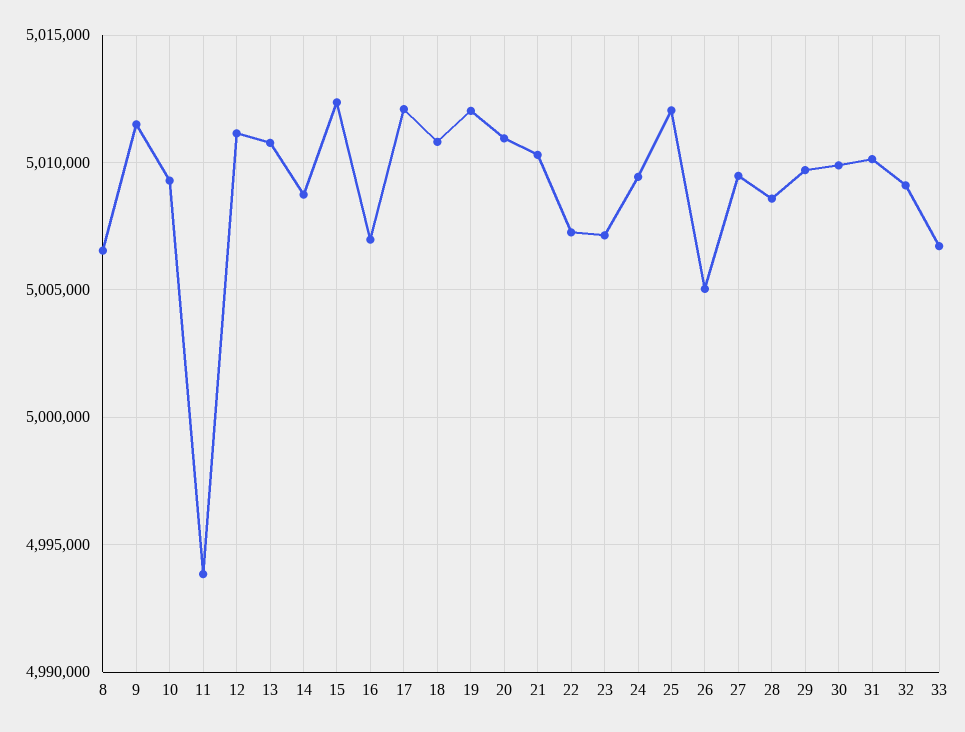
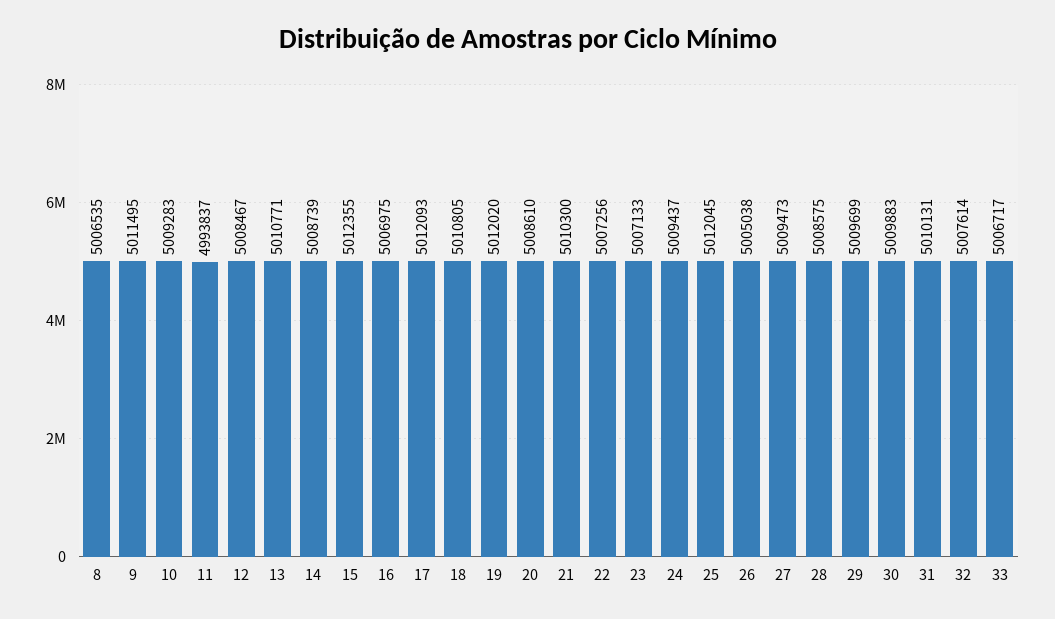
12: 5011000 -> 5008467
20: 5011000 -> 5008610
32: 5009000 -> 5007614

